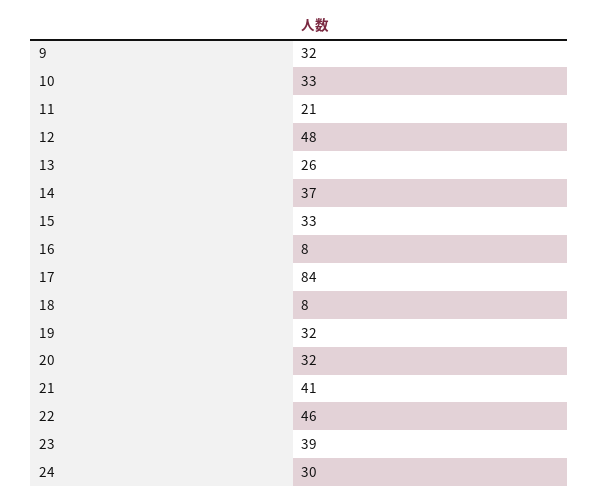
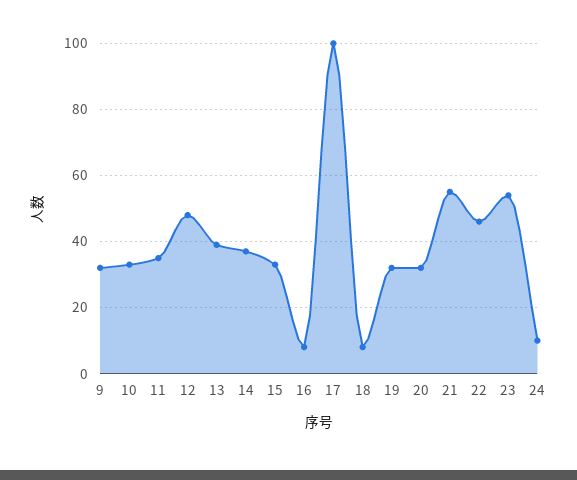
11: 21 -> 35
13: 26 -> 40
17: 84 -> 100
21: 41 -> 55
23: 39 -> 55
24: 30 -> 10

